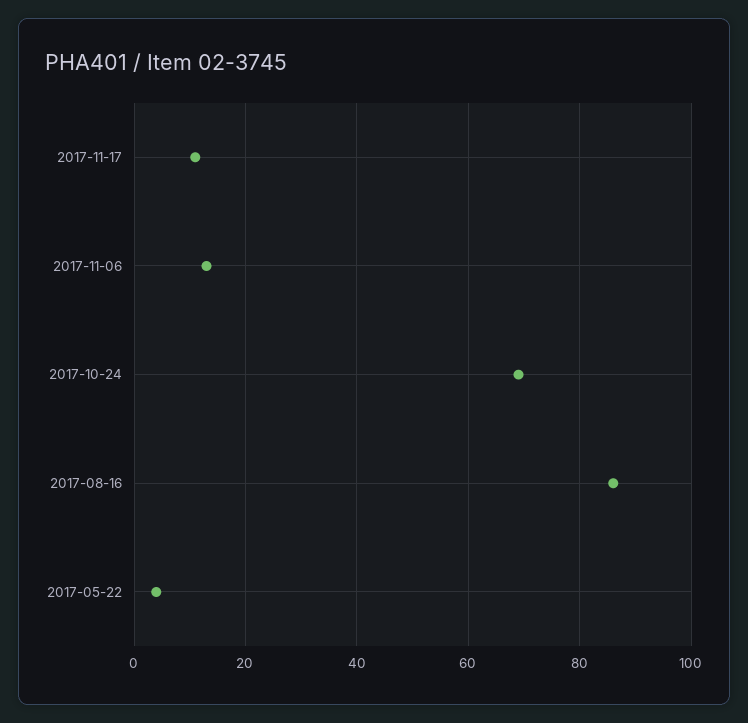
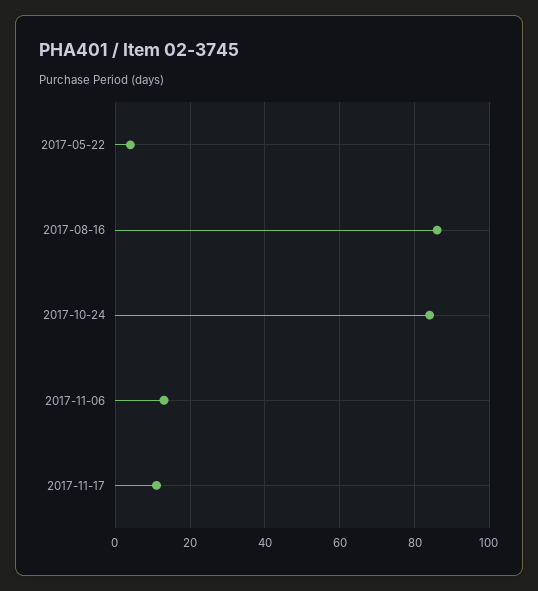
2017-10-24: 70 -> 85

